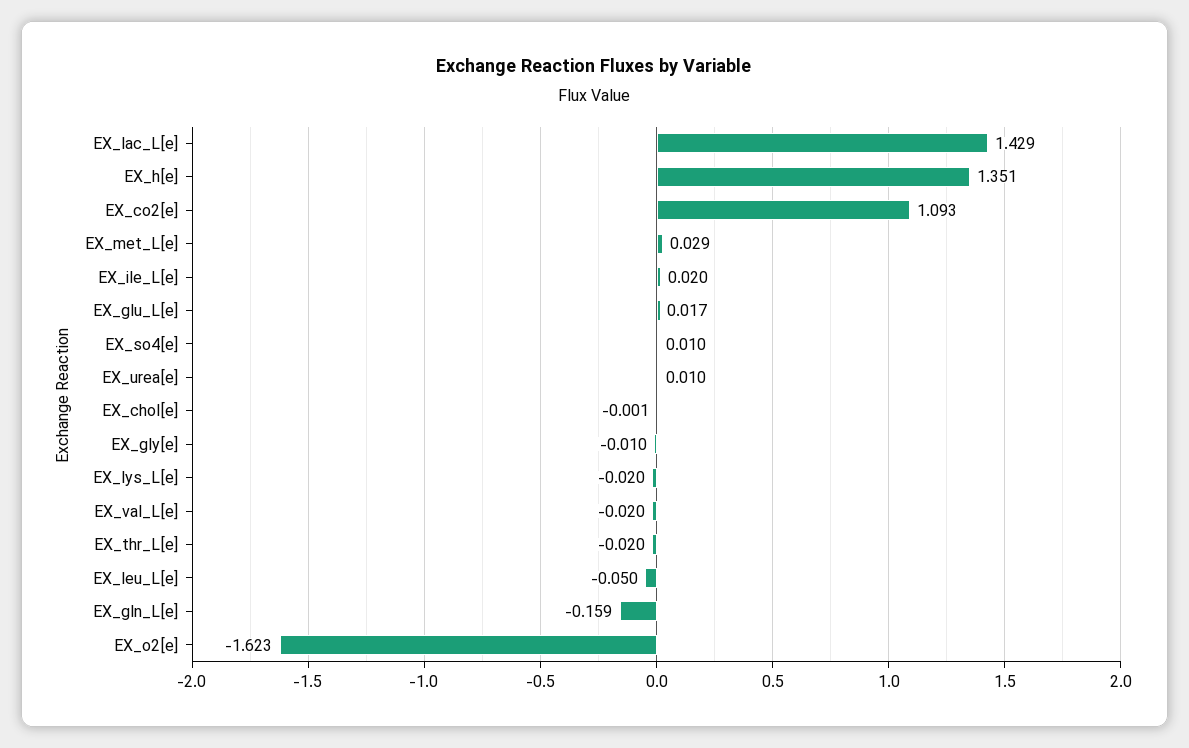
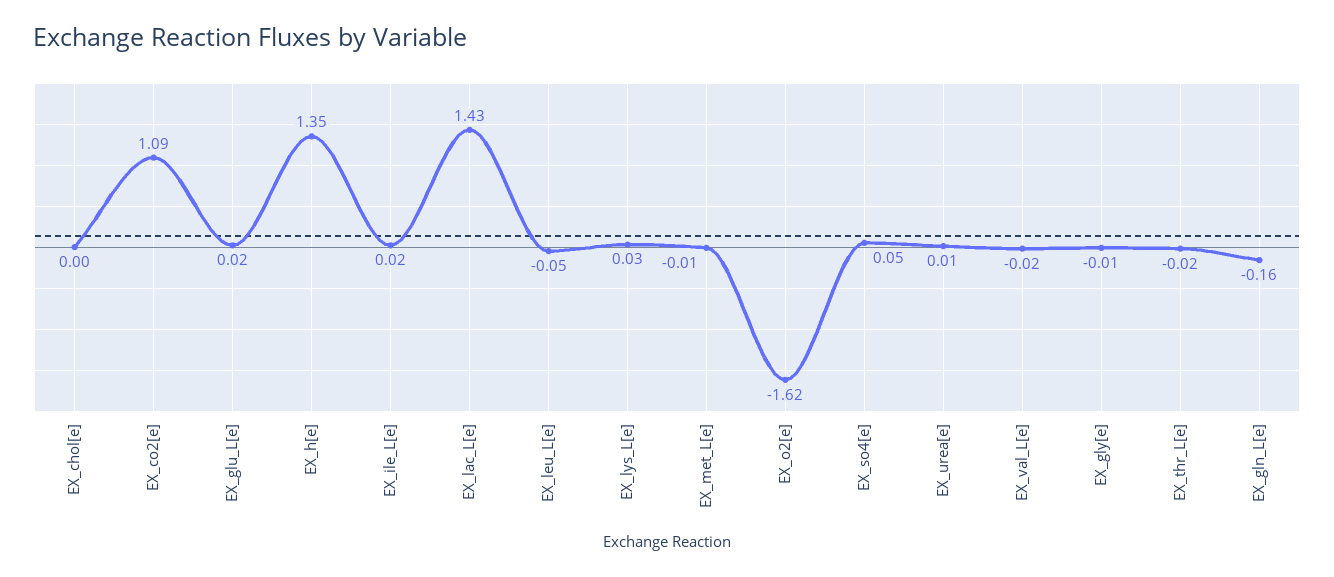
EX_met_L[e]: 0.029 -> -0.01
EX_so4[e]: 0.01 -> 0.05
EX_lys_L[e]: -0.02 -> 0.03

